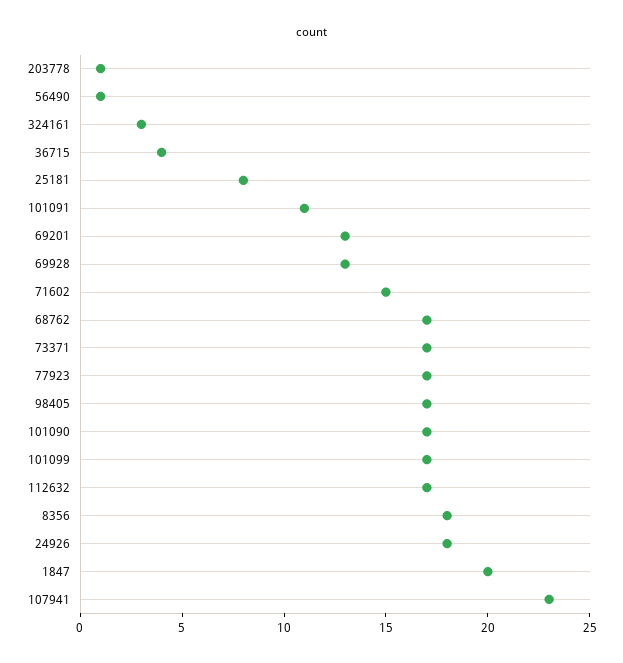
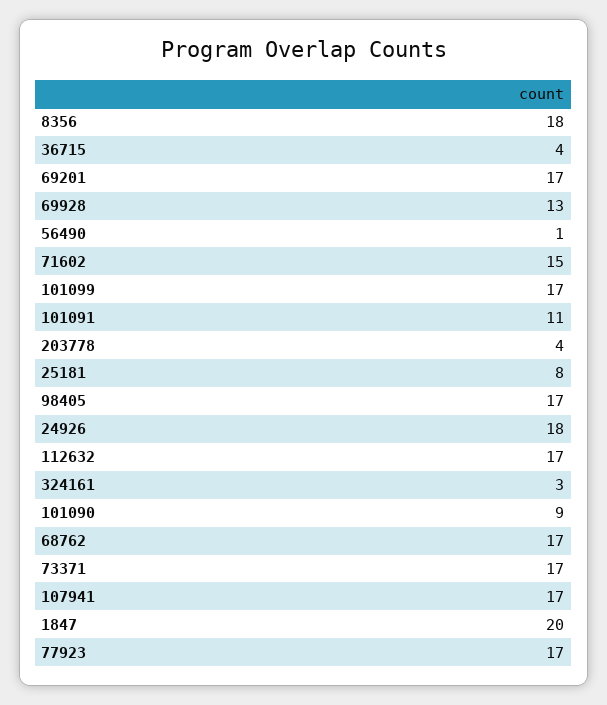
203778: 1 -> 4
69201: 13 -> 17
101090: 17 -> 9
107941: 23 -> 17

